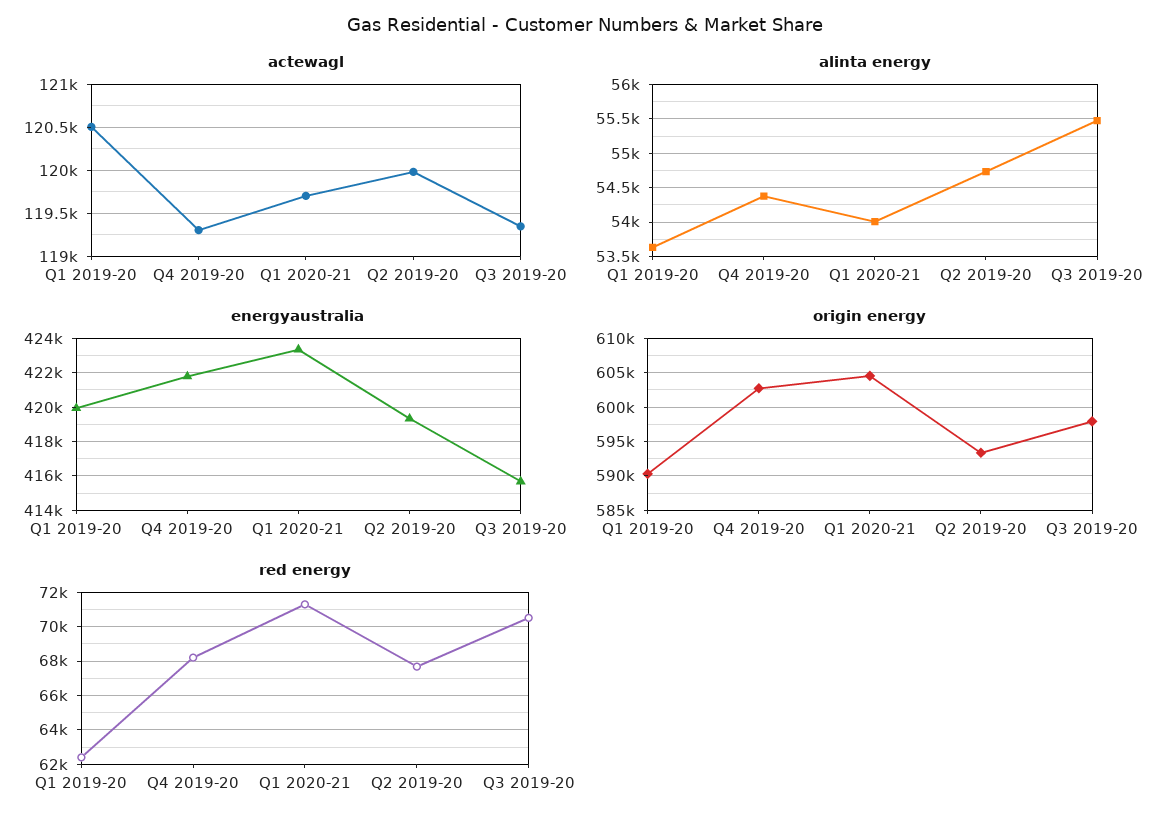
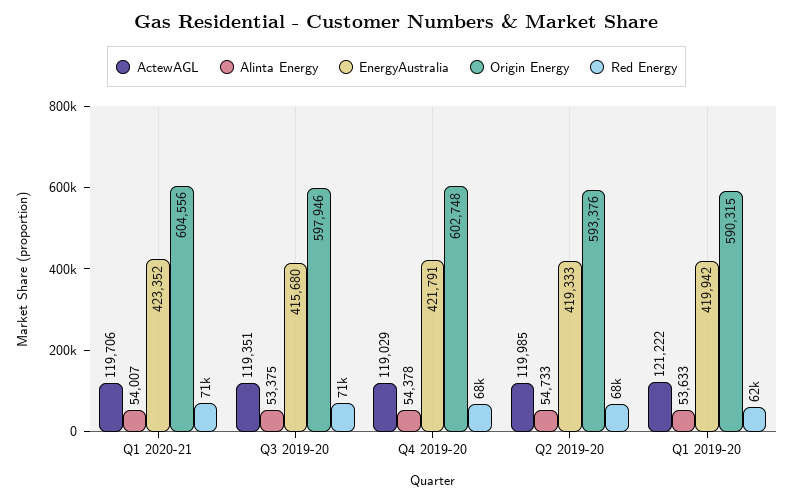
actewagl, Q1 2019-20: 120500 -> 121222
actewagl, Q4 2019-20: 119300 -> 119029
alinta energy, Q3 2019-20: 55500 -> 53375

